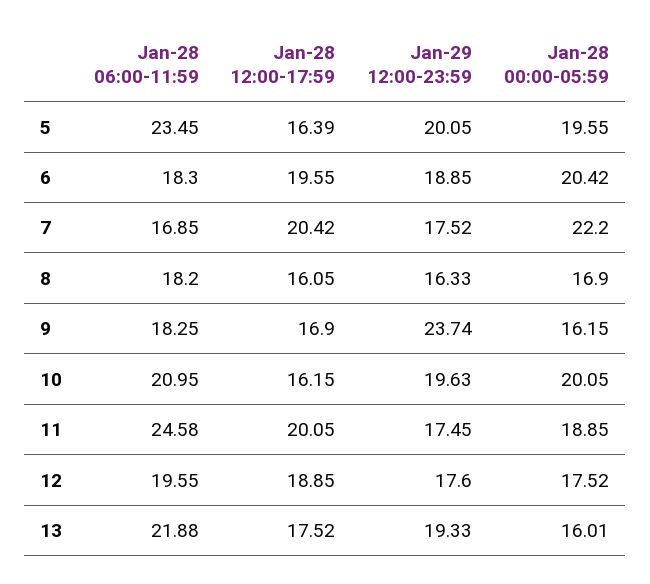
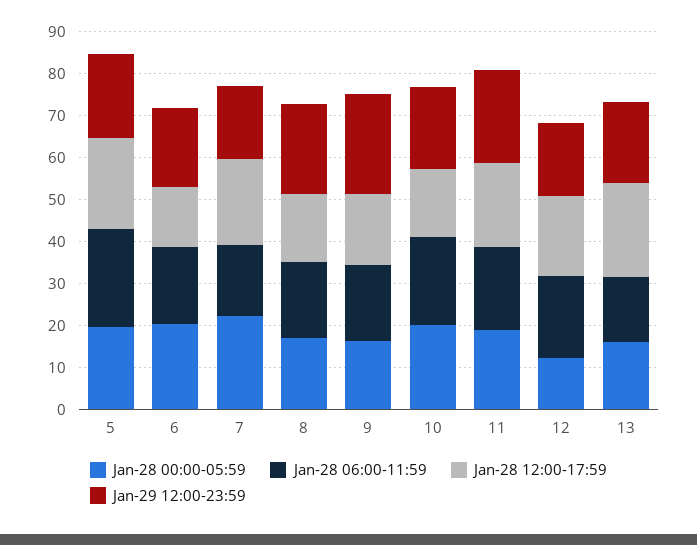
Jan-28 12:00-17:59, 5: 16.39 -> 22
Jan-28 12:00-17:59, 6: 19.55 -> 14
Jan-29 12:00-23:59, 8: 16.33 -> 22
Jan-28 06:00-11:59, 11: 24.58 -> 20
Jan-29 12:00-23:59, 11: 17.45 -> 22
Jan-28 00:00-05:59, 12: 17.52 -> 12
Jan-28 06:00-11:59, 13: 21.88 -> 16
Jan-28 12:00-17:59, 13: 17.52 -> 22

